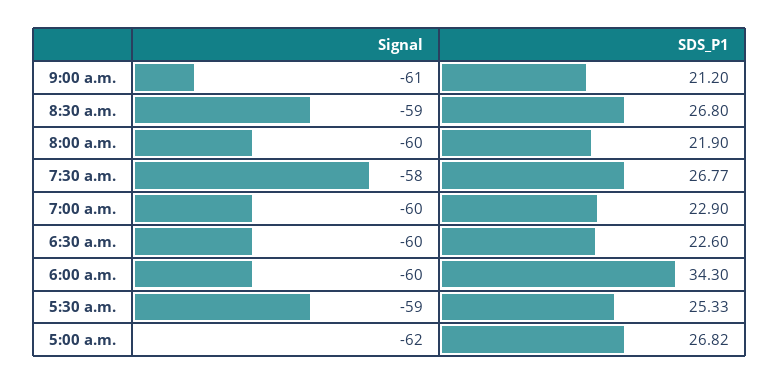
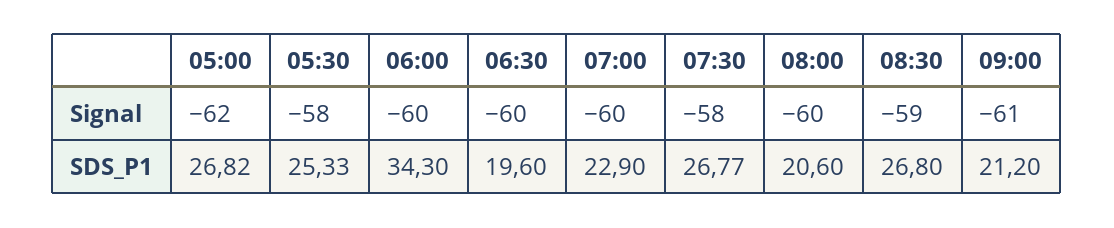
SDS_P1, 8:00 a.m.: 21.9 -> 20.6
SDS_P1, 6:30 a.m.: 22.6 -> 19.6
Signal, 5:30 a.m.: -59 -> -58

